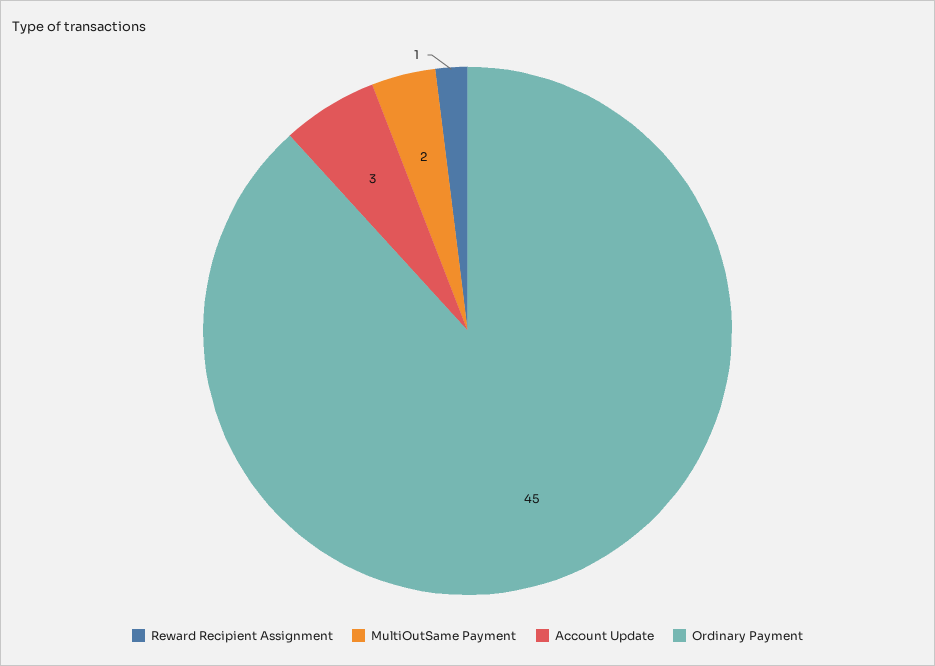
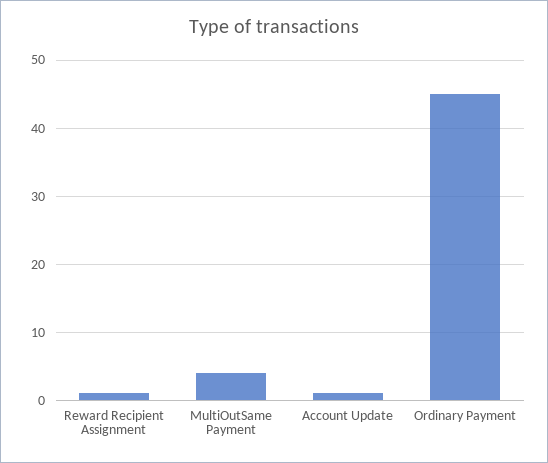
MultiOutSame Payment: 2 -> 4
Account Update: 3 -> 1

